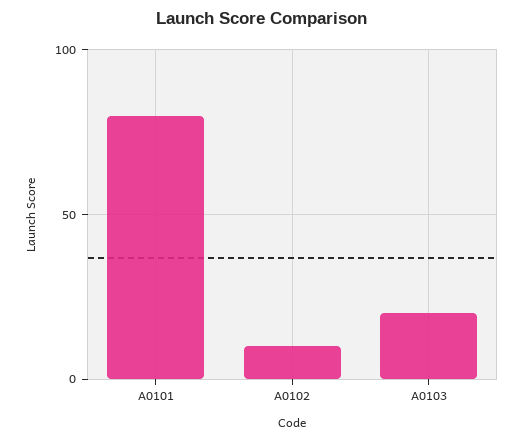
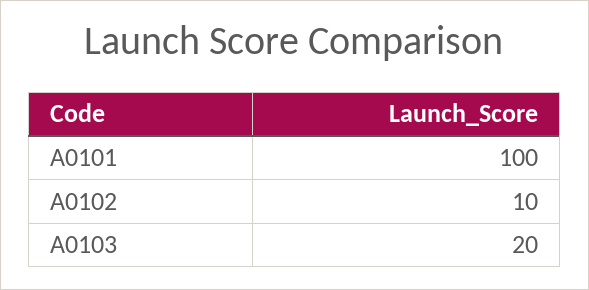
A0101: 80 -> 100

